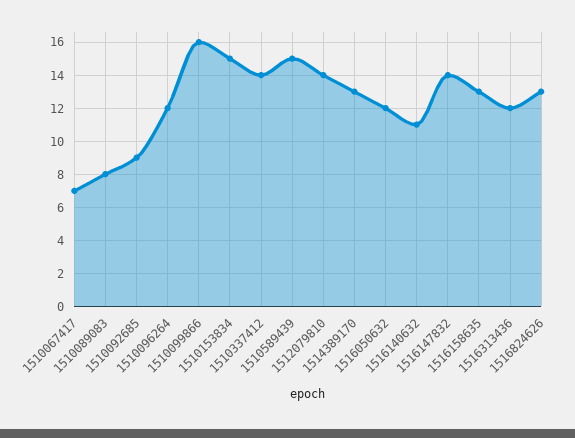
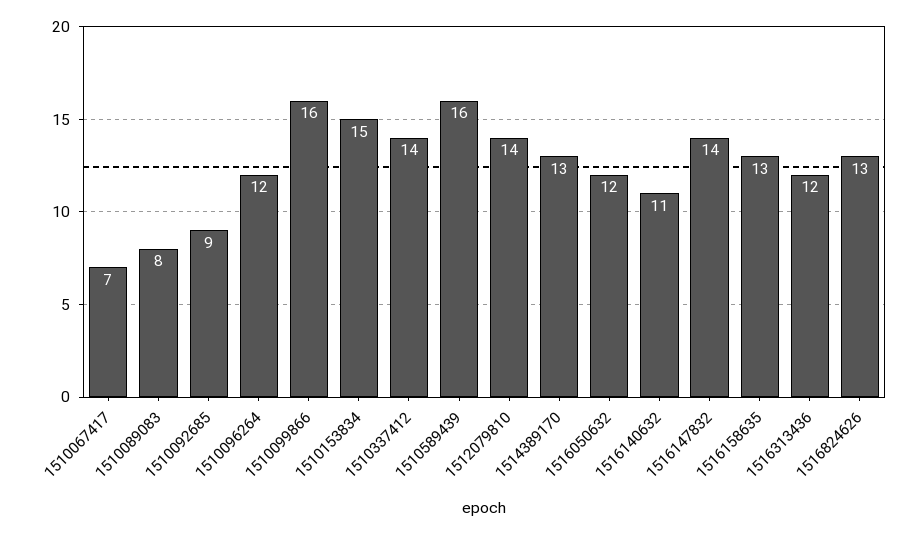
1510589439: 15 -> 16

